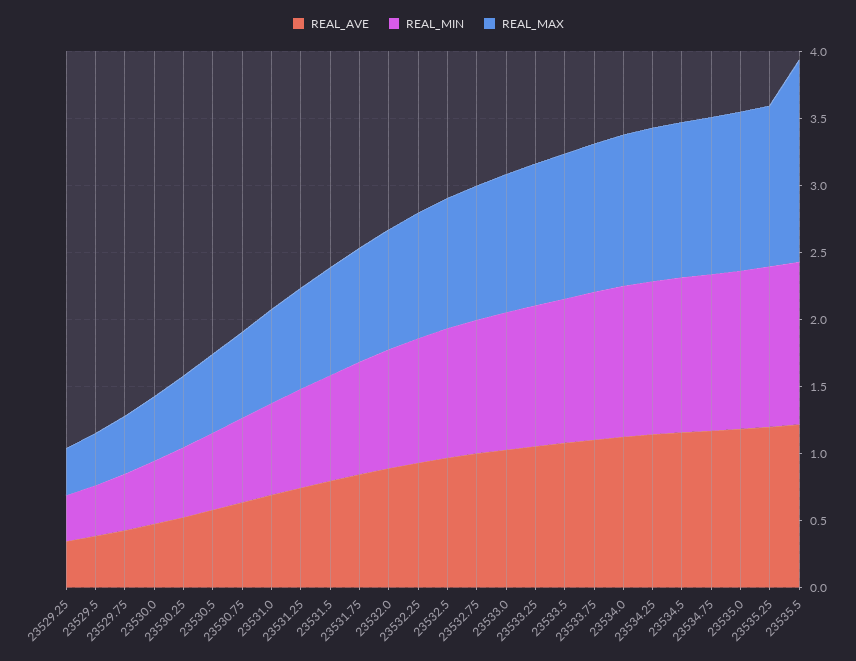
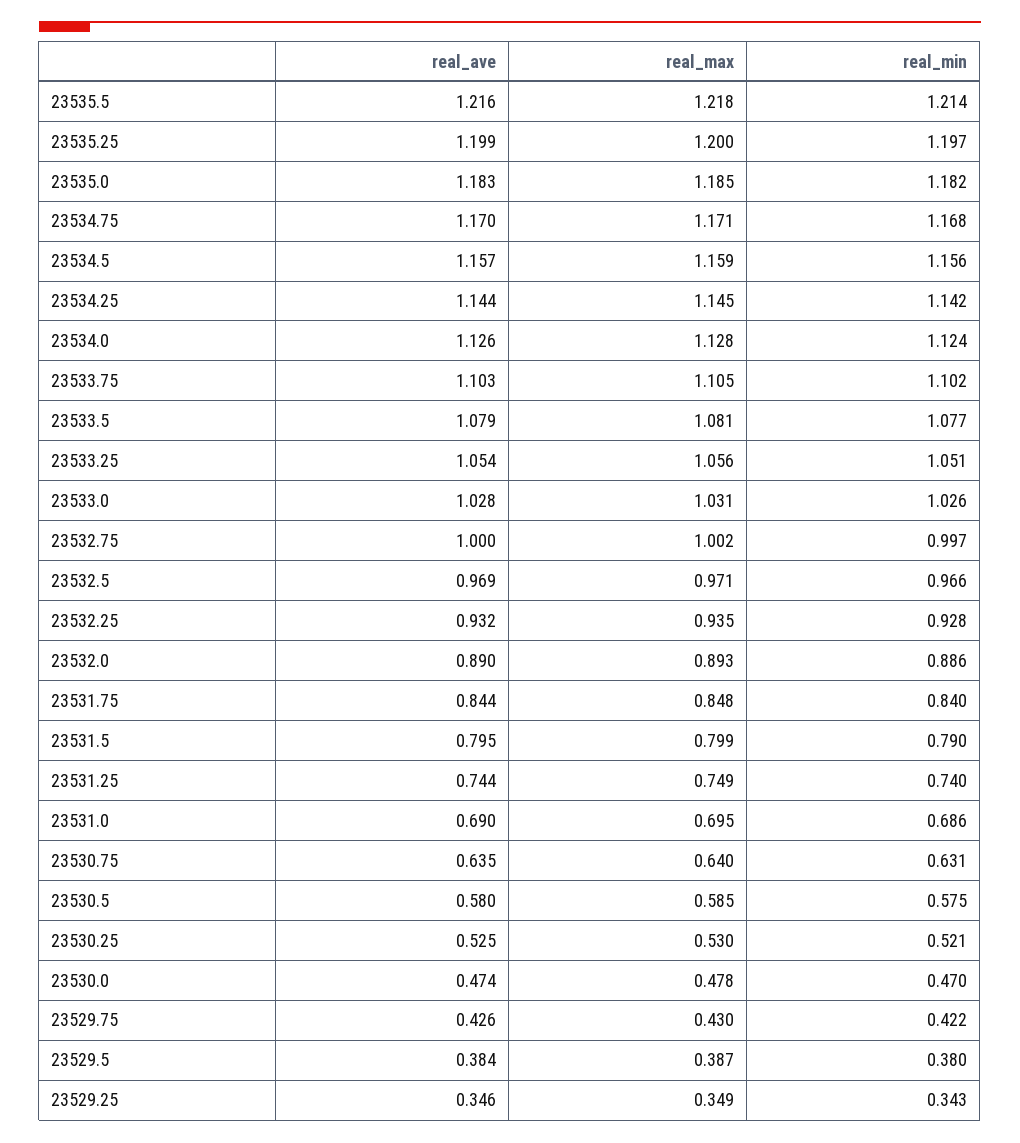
REAL_MAX, 23535.5: 1.5 -> 1.218

